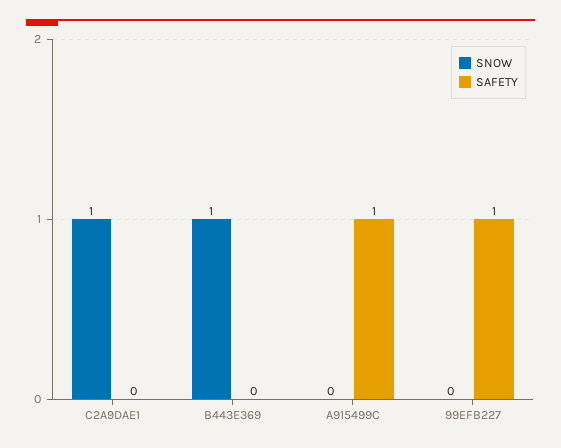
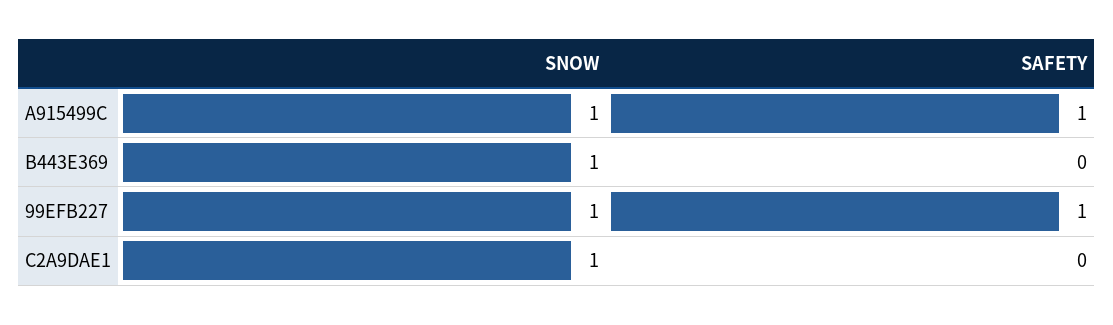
SNOW, A915499C: 0 -> 1
SNOW, 99EFB227: 0 -> 1

